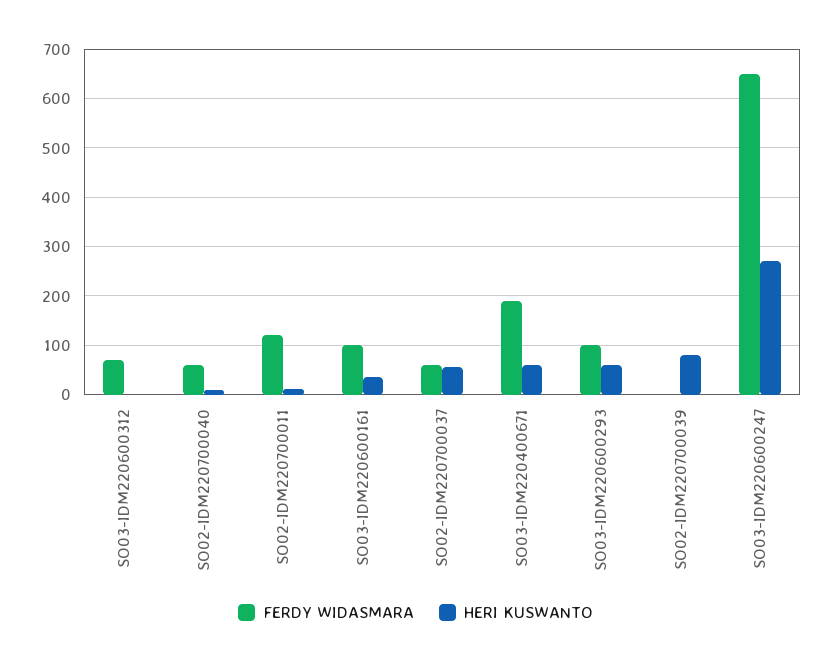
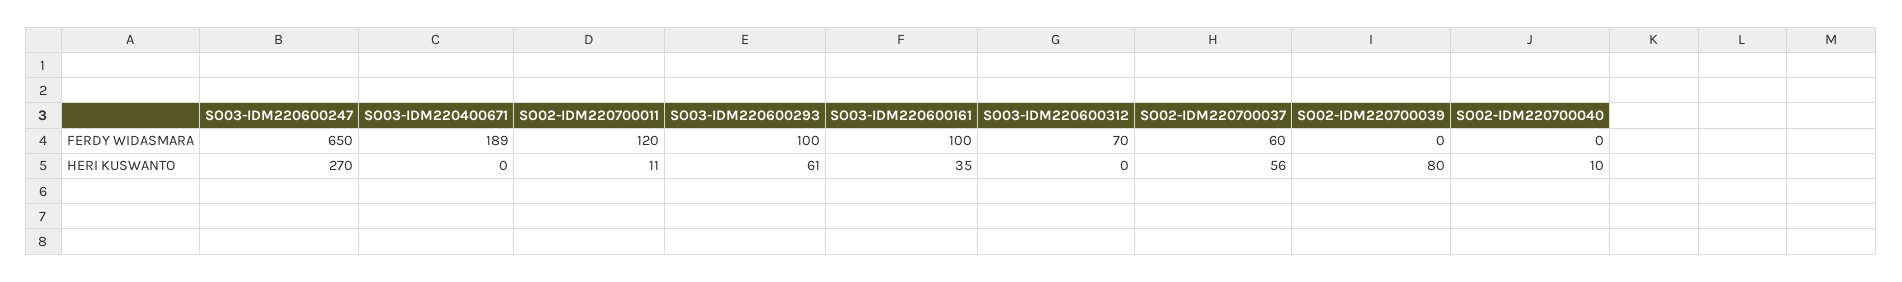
FERDY WIDASMARA, SO02-IDM220700040: 60 -> 0
HERI KUSWANTO, SO03-IDM220400671: 60 -> 0

